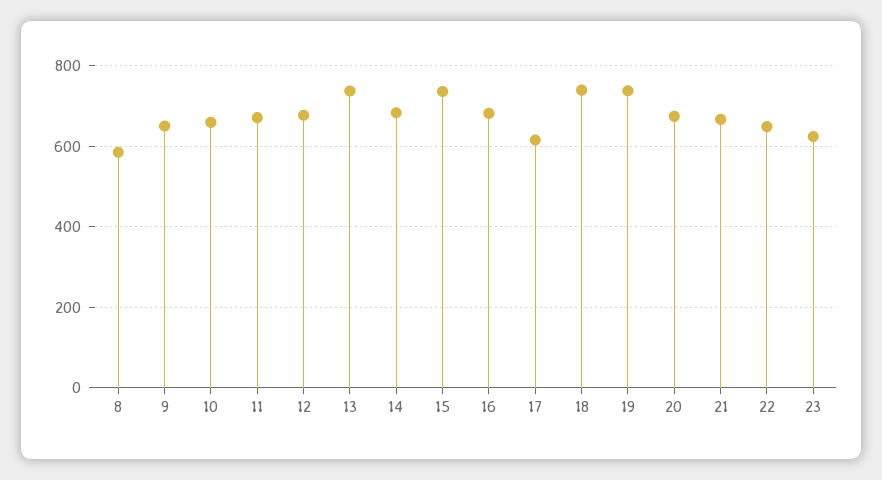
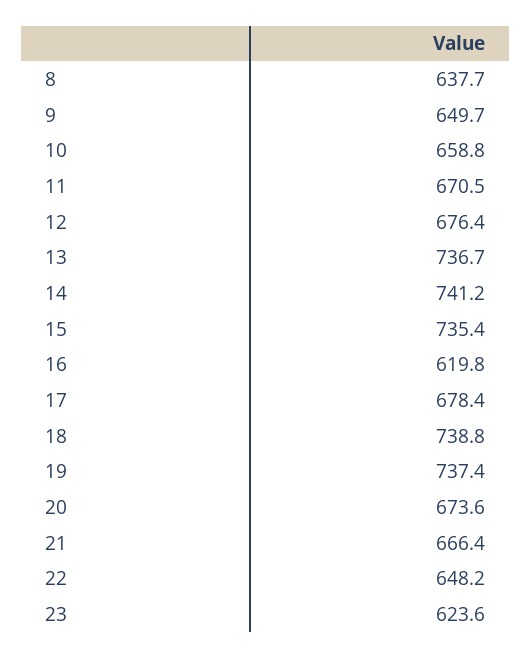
8: 580 -> 637.7
14: 680 -> 741.2
16: 680 -> 619.8
17: 620 -> 678.4

